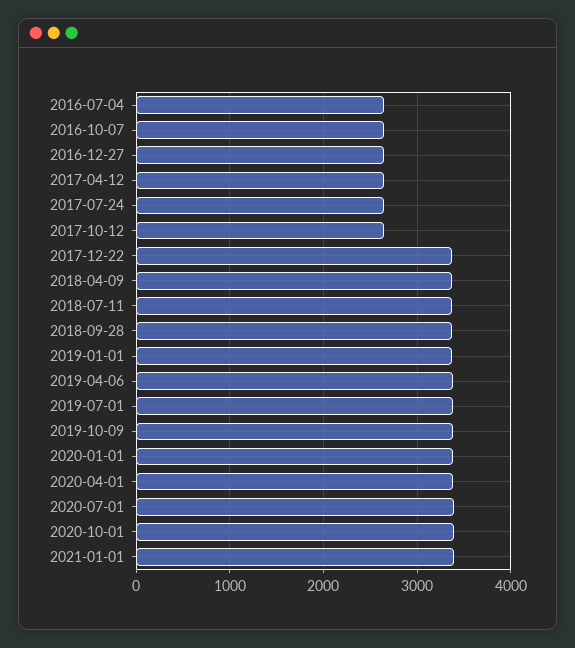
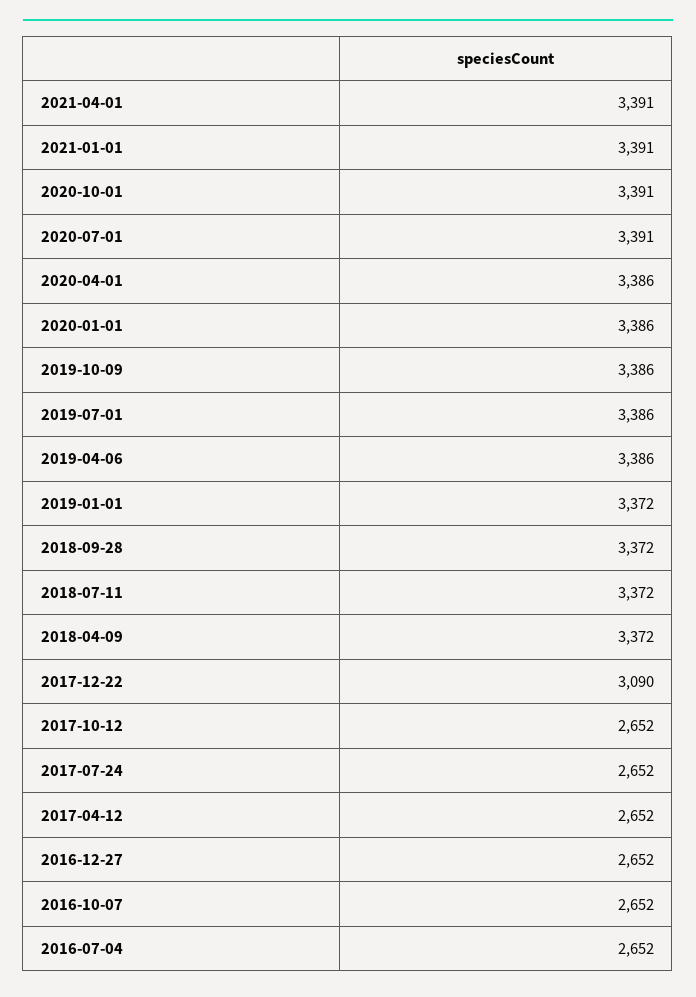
2017-12-22: 3400 -> 3090
2021-04-01: none -> 3391

